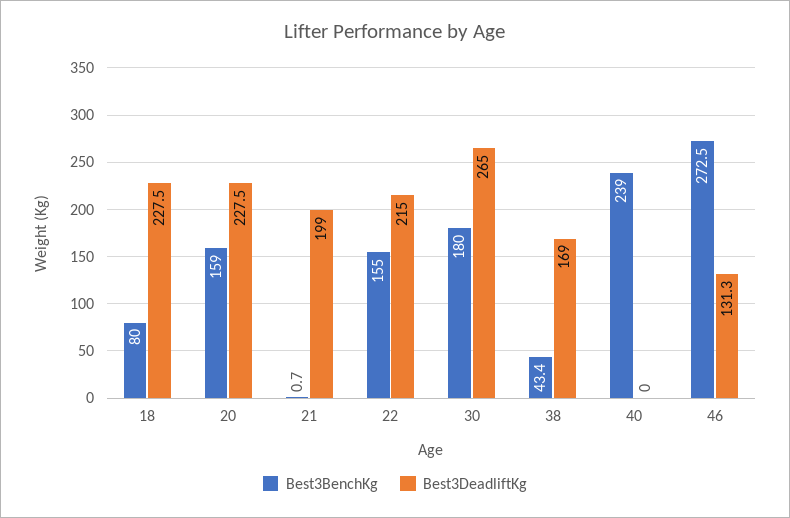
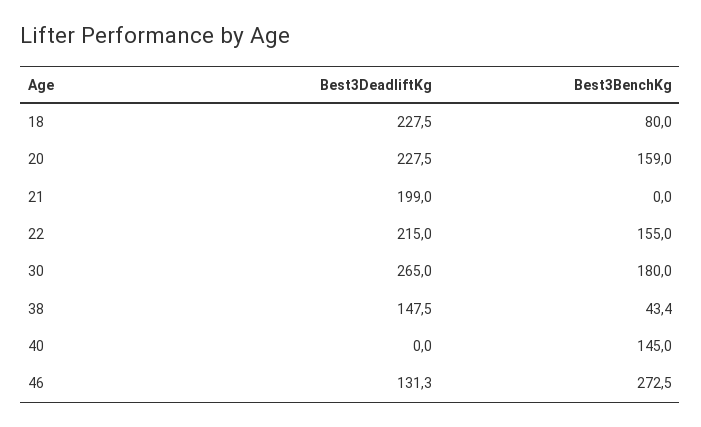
Best3BenchKg, 21: 0.7 -> 0
Best3DeadliftKg, 38: 169 -> 147.5
Best3BenchKg, 40: 239 -> 145

